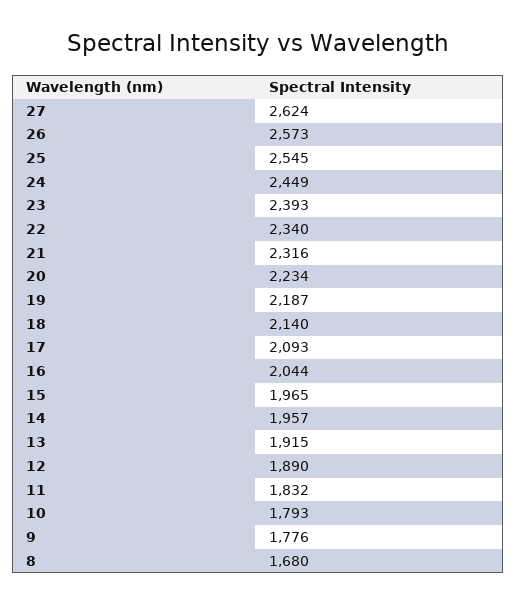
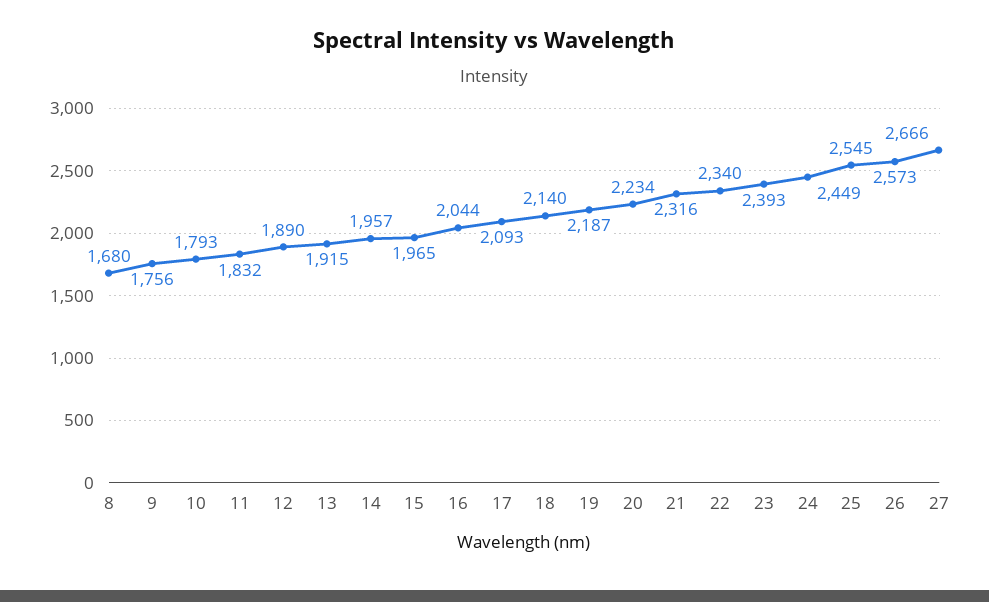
27: 2624 -> 2666
9: 1776 -> 1756

